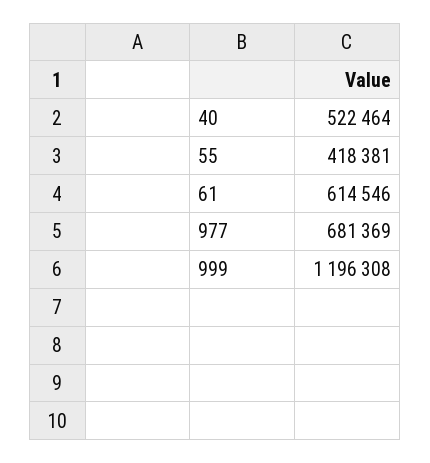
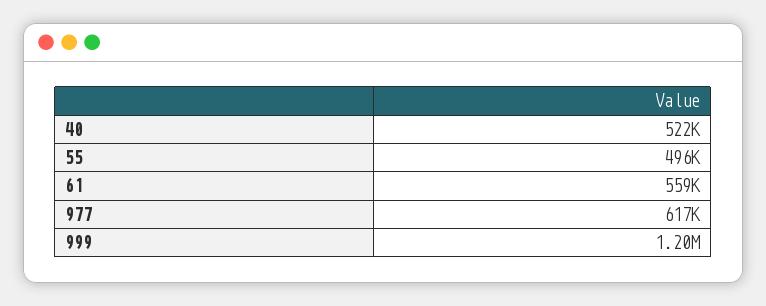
55: 418381 -> 496000
61: 614546 -> 559000
977: 681369 -> 617000

